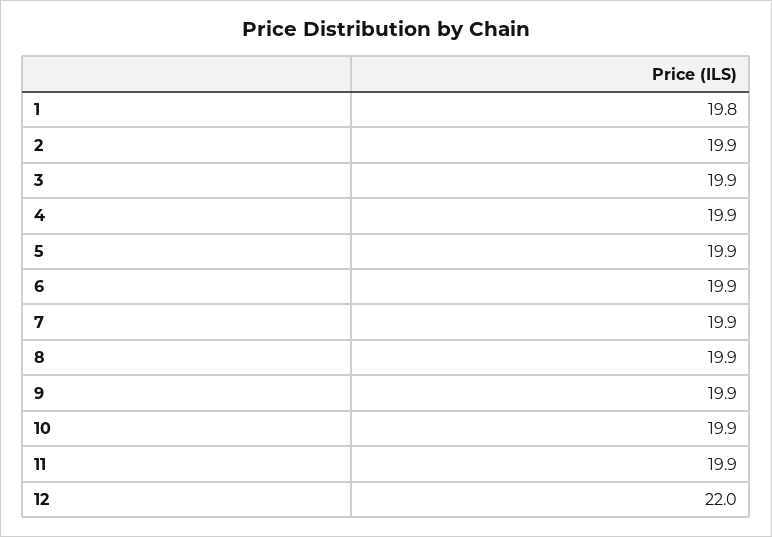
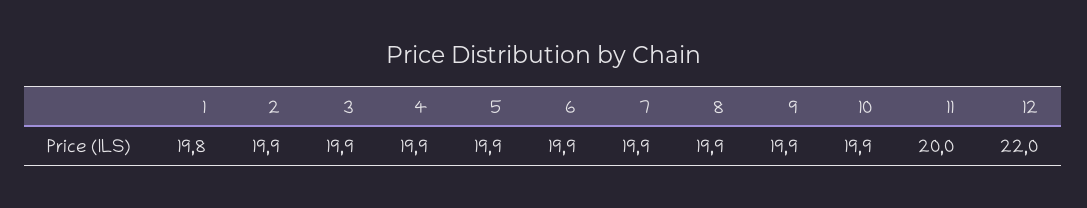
11: 19.9 -> 20

